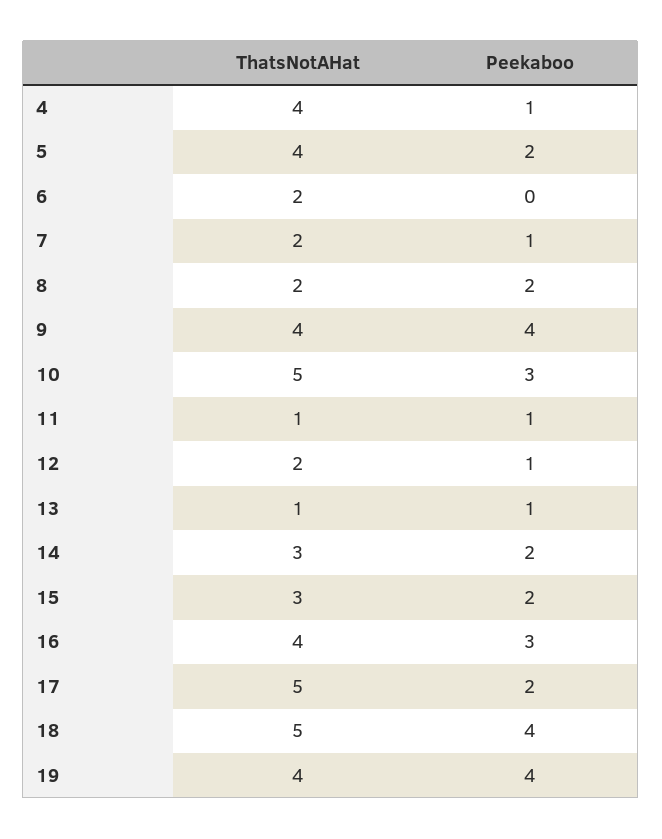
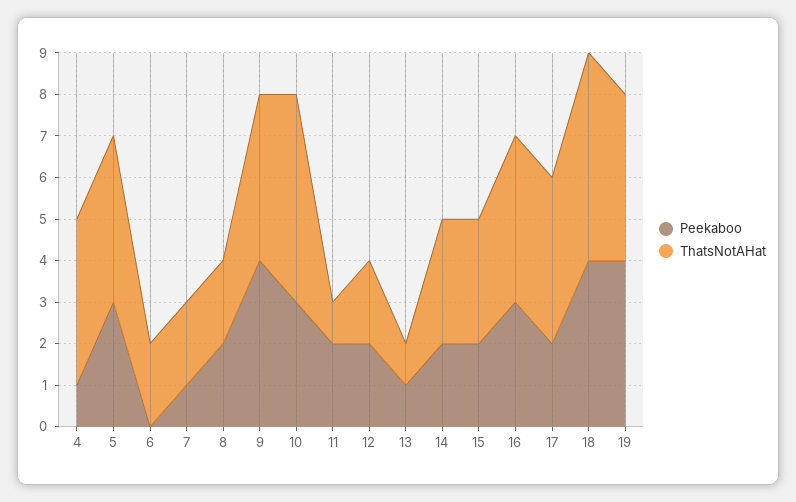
Peekaboo, 5: 2 -> 3
Peekaboo, 11: 1 -> 2
Peekaboo, 12: 1 -> 2
ThatsNotAHat, 17: 5 -> 4

